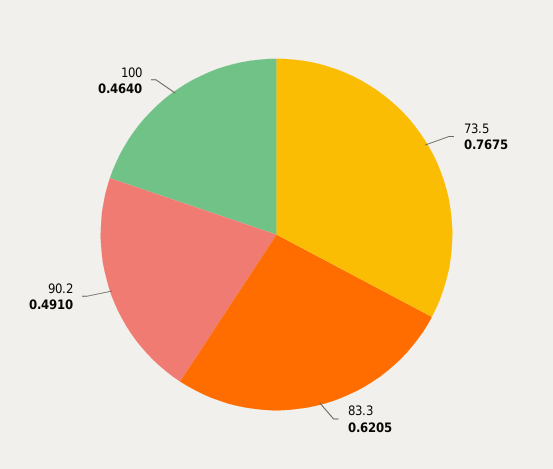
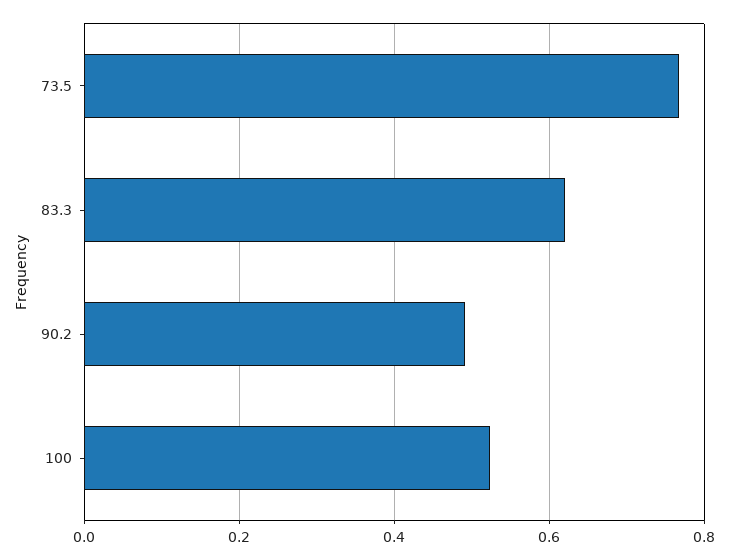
100: 0.464 -> 0.52

